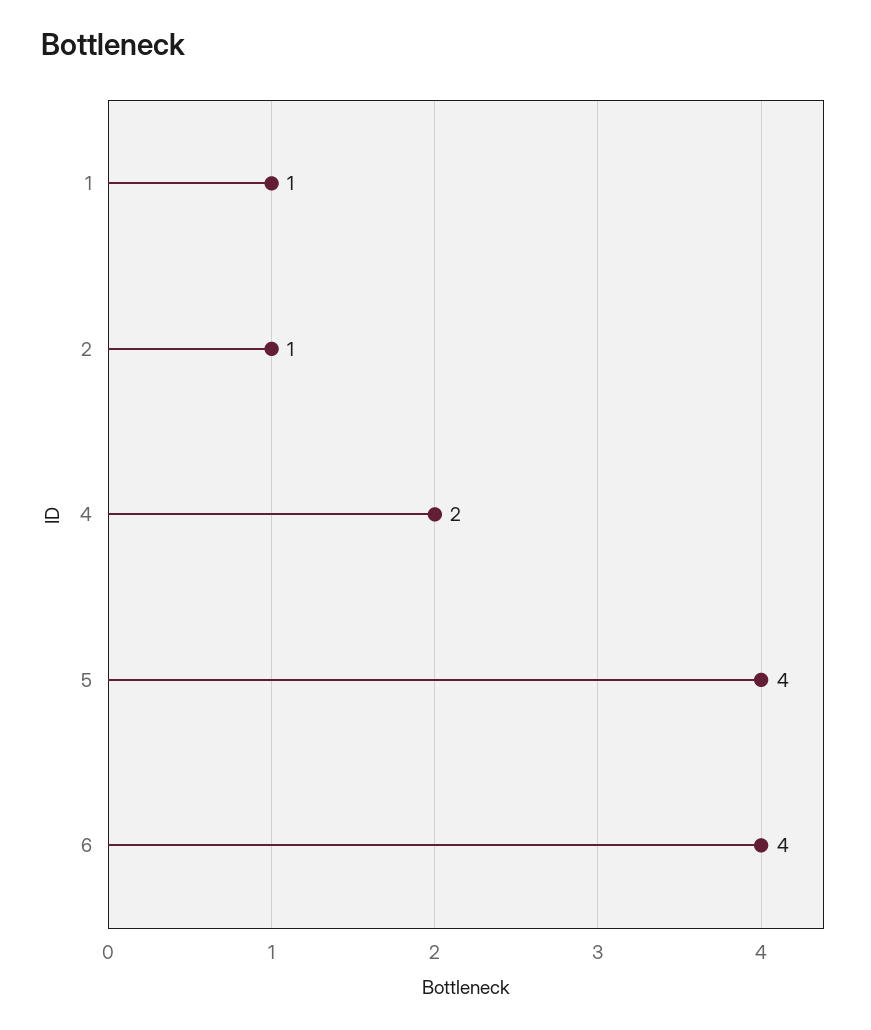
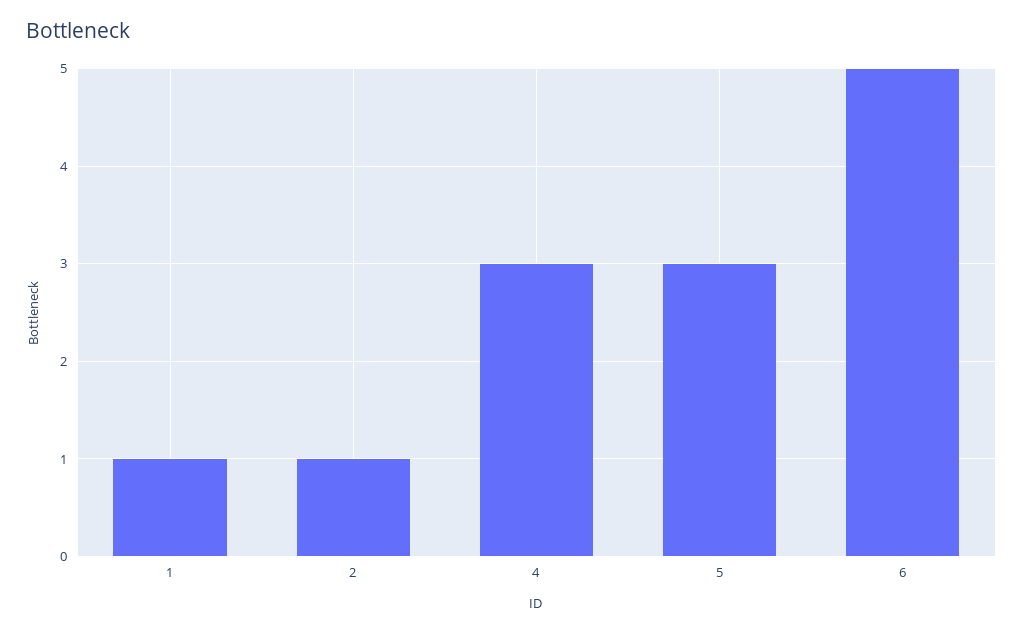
4: 2 -> 3
5: 4 -> 3
6: 4 -> 5

